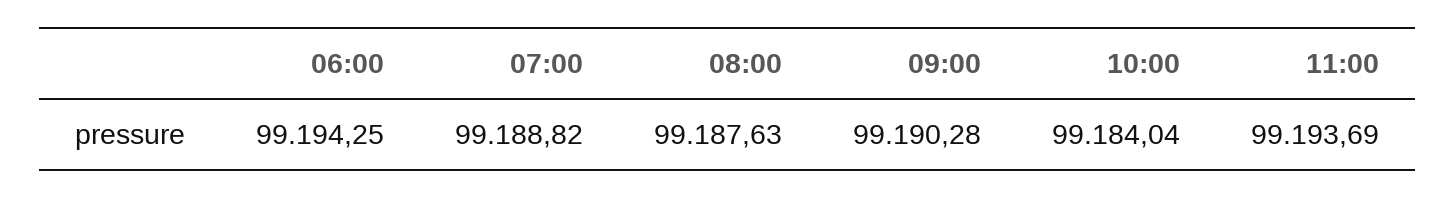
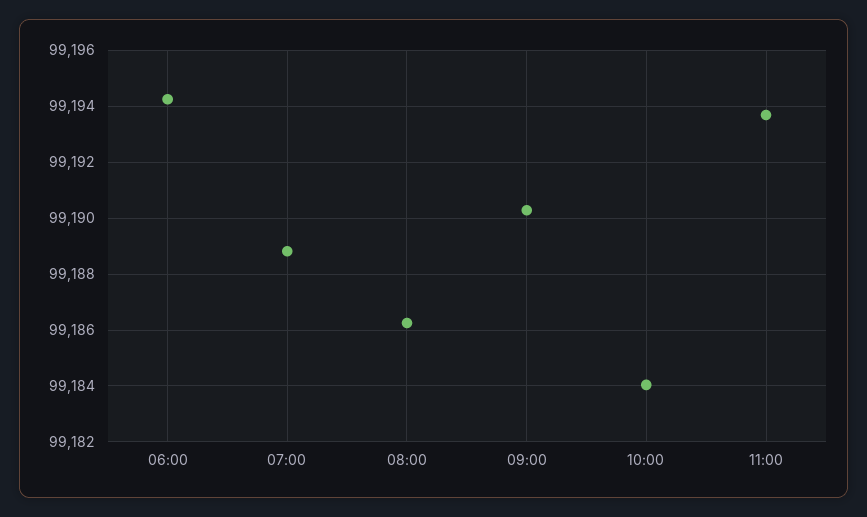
08:00: 99187.63 -> 99186.25

